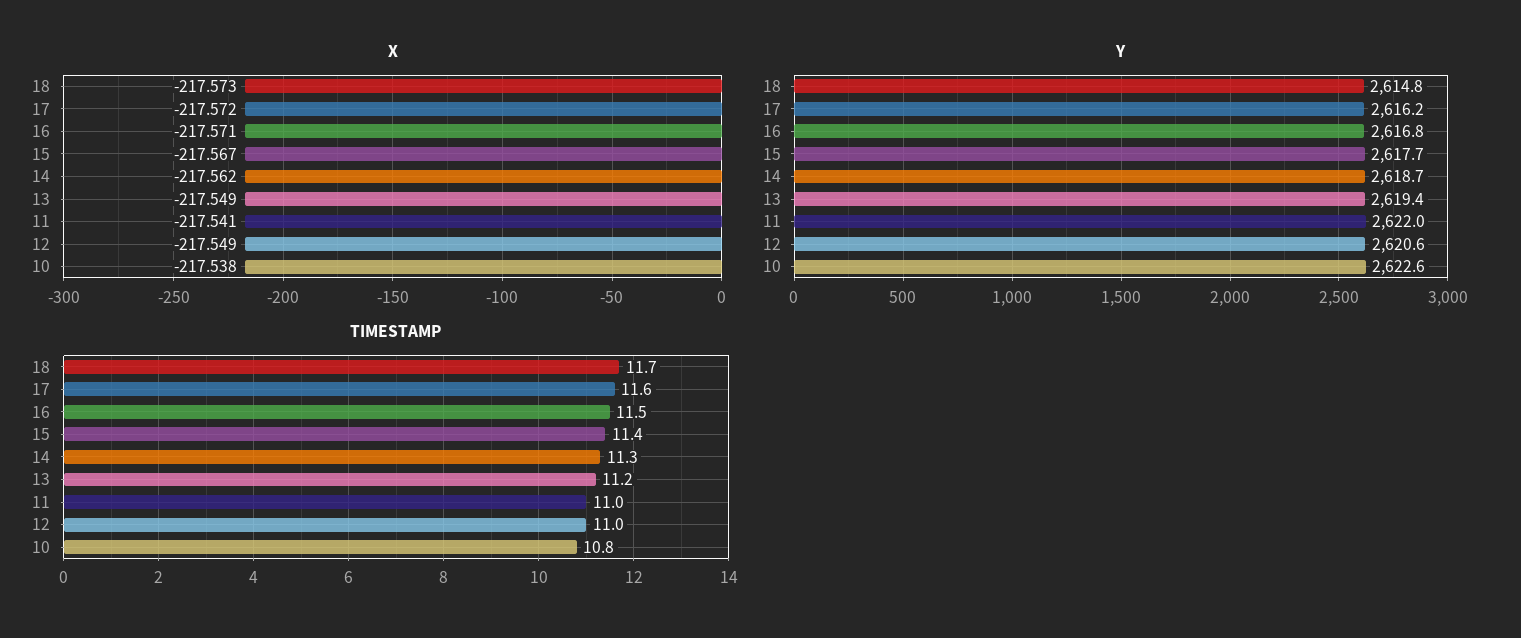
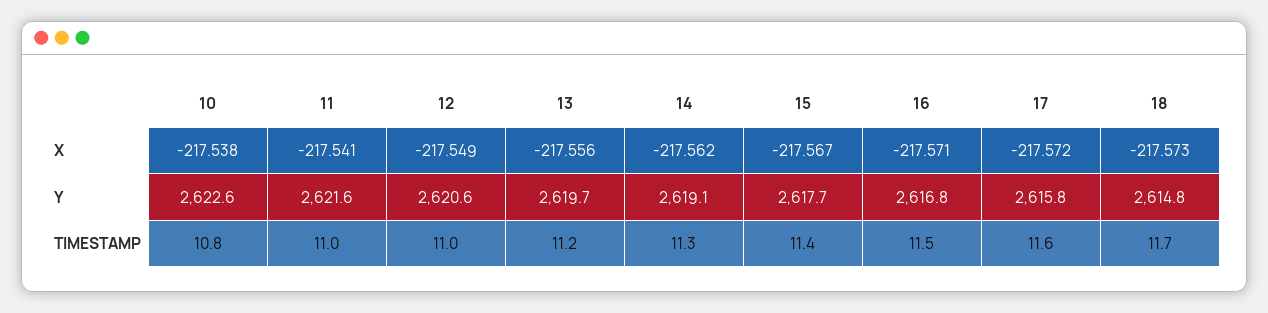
X, 13: -217.549 -> -217.556
Y, 17: 2616.2 -> 2615.8
Y, 14: 2618.7 -> 2619.1
Y, 13: 2619.4 -> 2619.7
Y, 11: 2622 -> 2621.6

